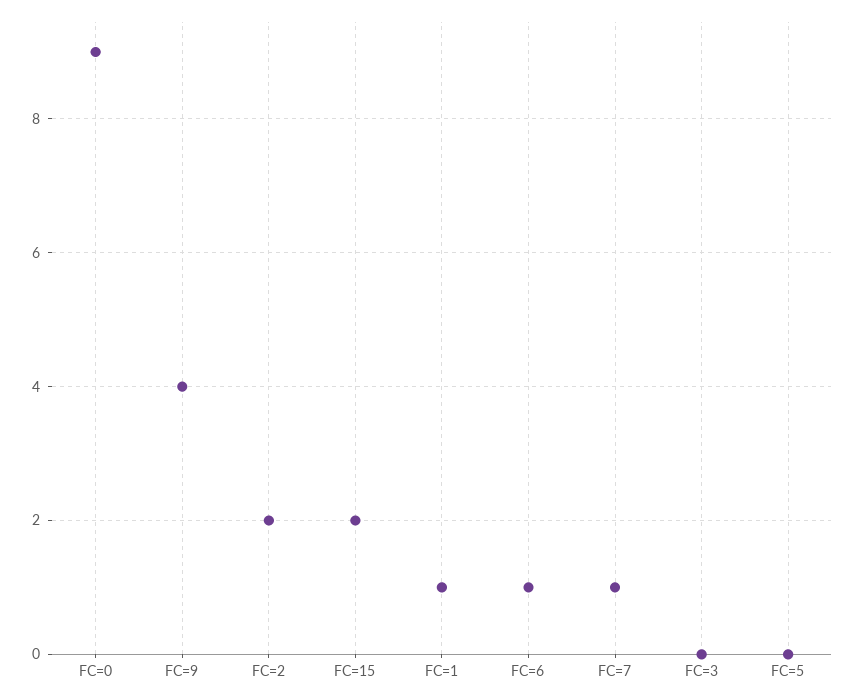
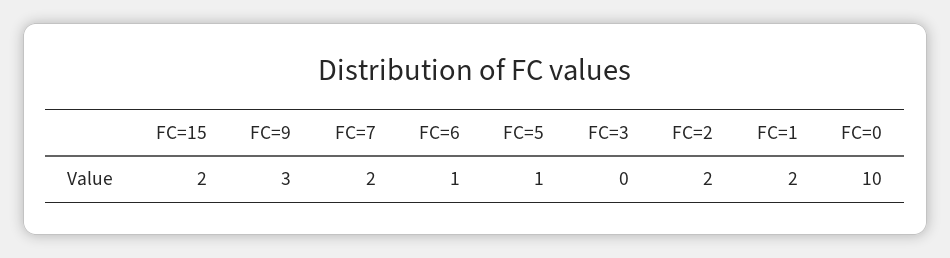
FC=0: 9 -> 10
FC=9: 4 -> 3
FC=1: 1 -> 2
FC=7: 1 -> 2
FC=5: 0 -> 1

